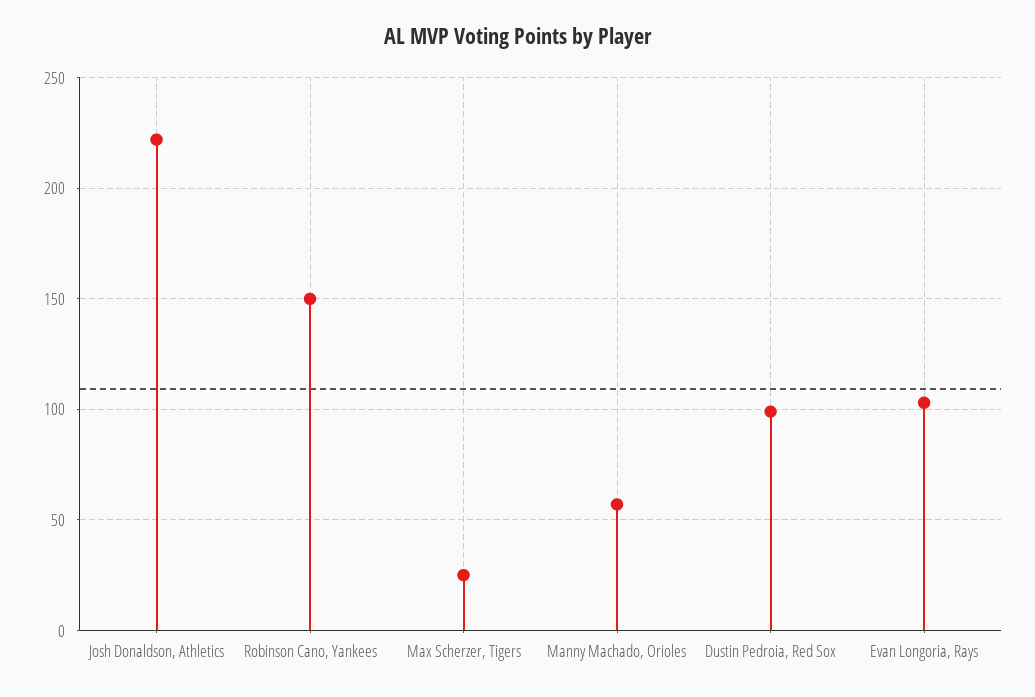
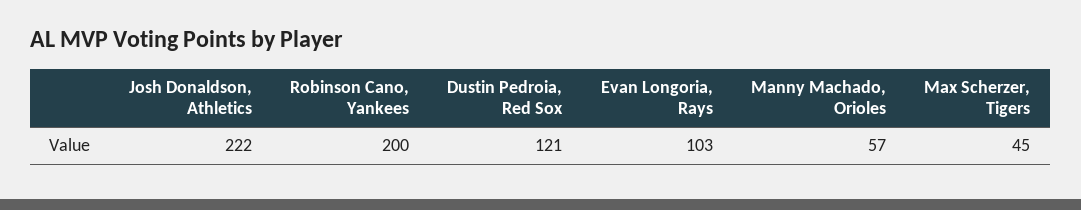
Robinson Cano, Yankees: 150 -> 200
Max Scherzer, Tigers: 25 -> 45
Dustin Pedroia, Red Sox: 100 -> 121

